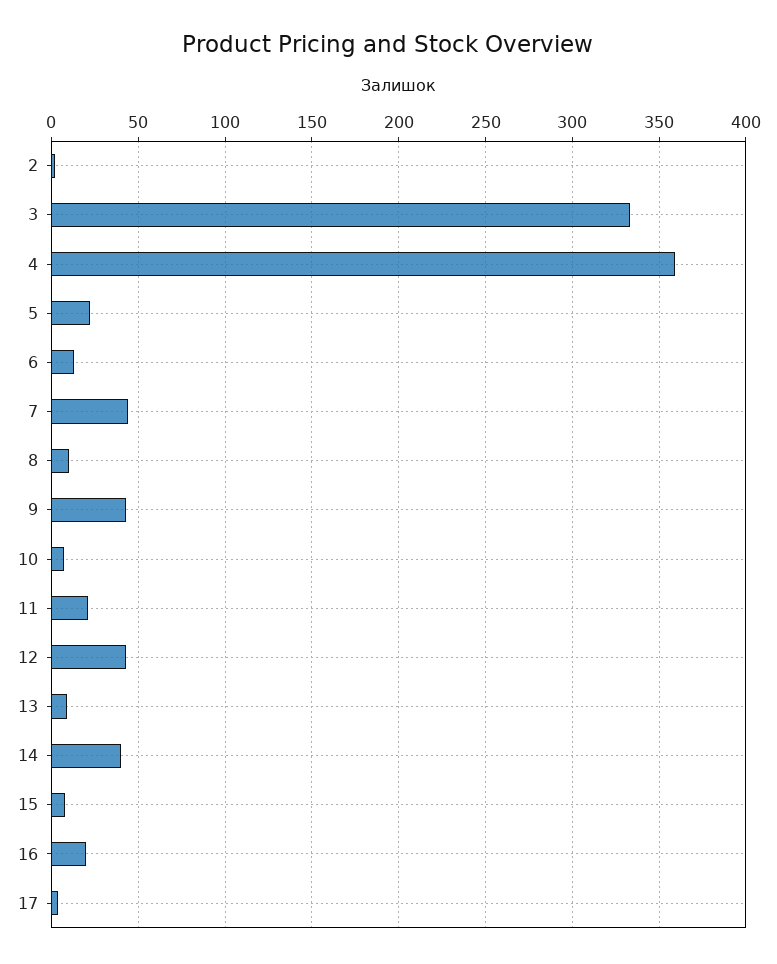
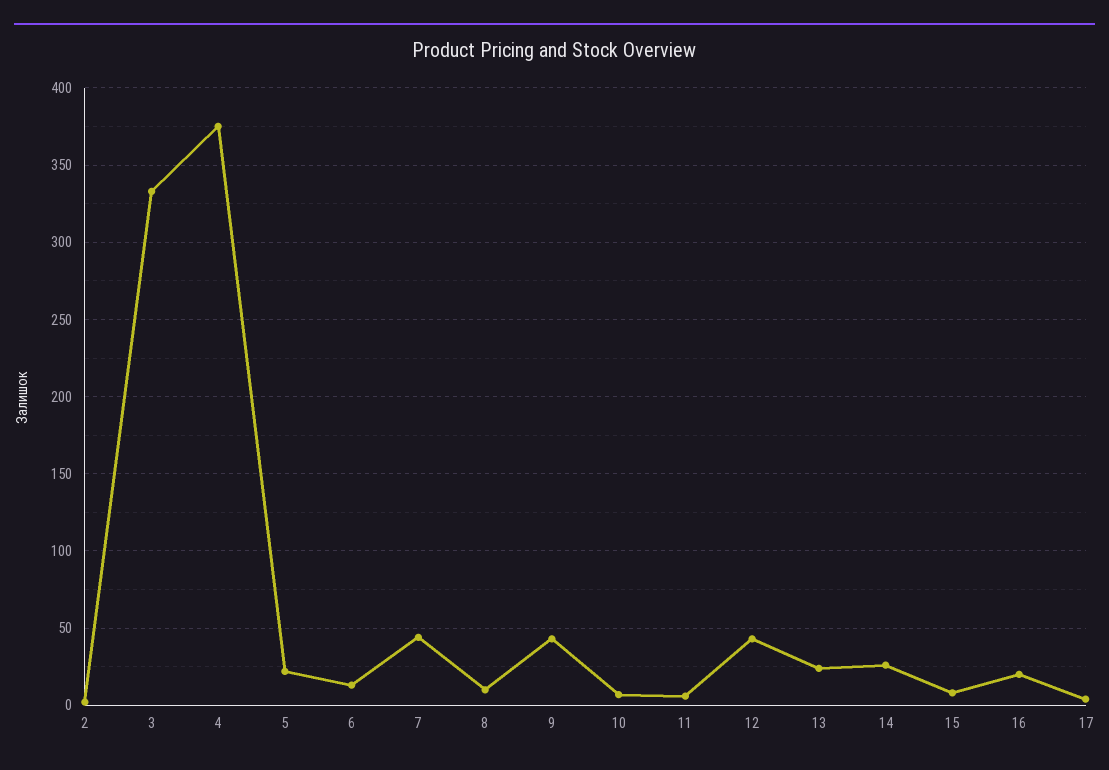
4: 360 -> 375
11: 20 -> 5
13: 10 -> 25
14: 40 -> 25

